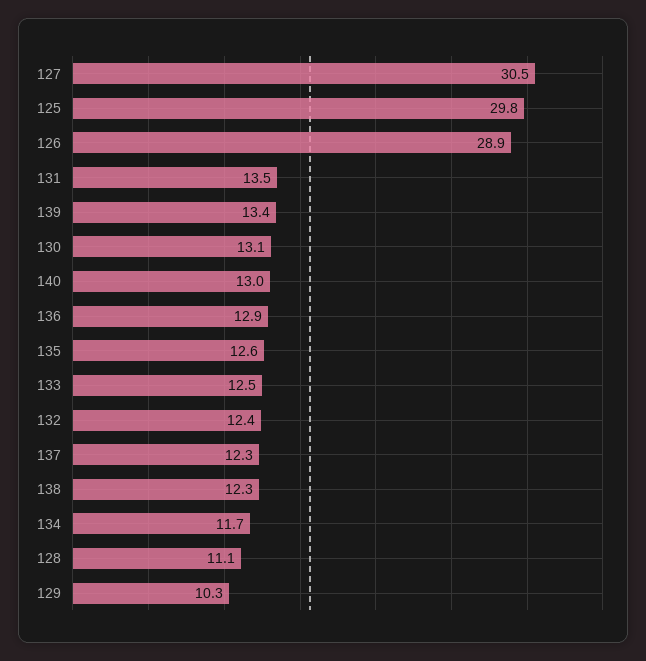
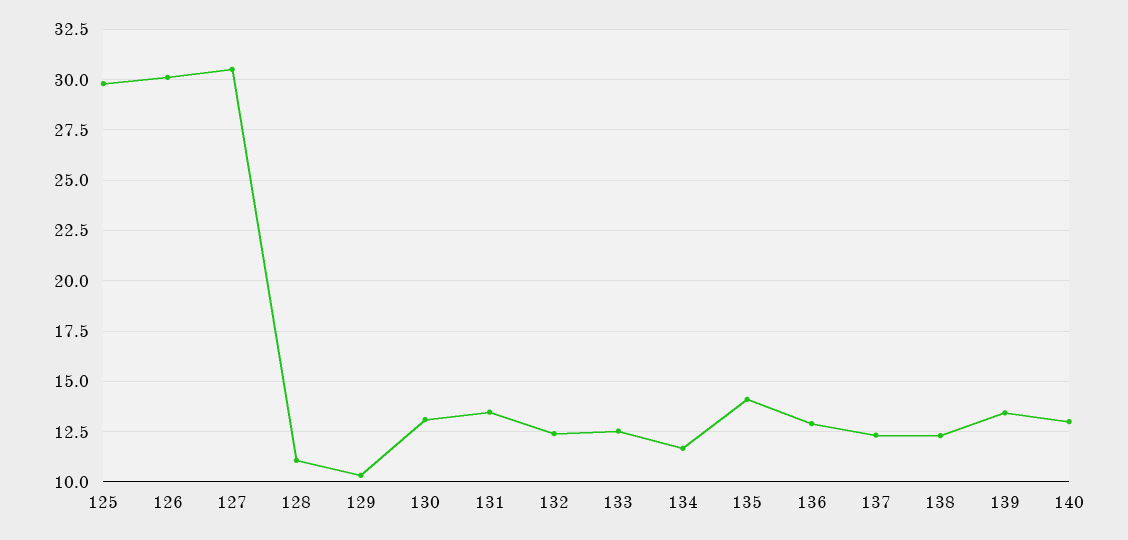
126: 28.9 -> 30
135: 12.6 -> 14

